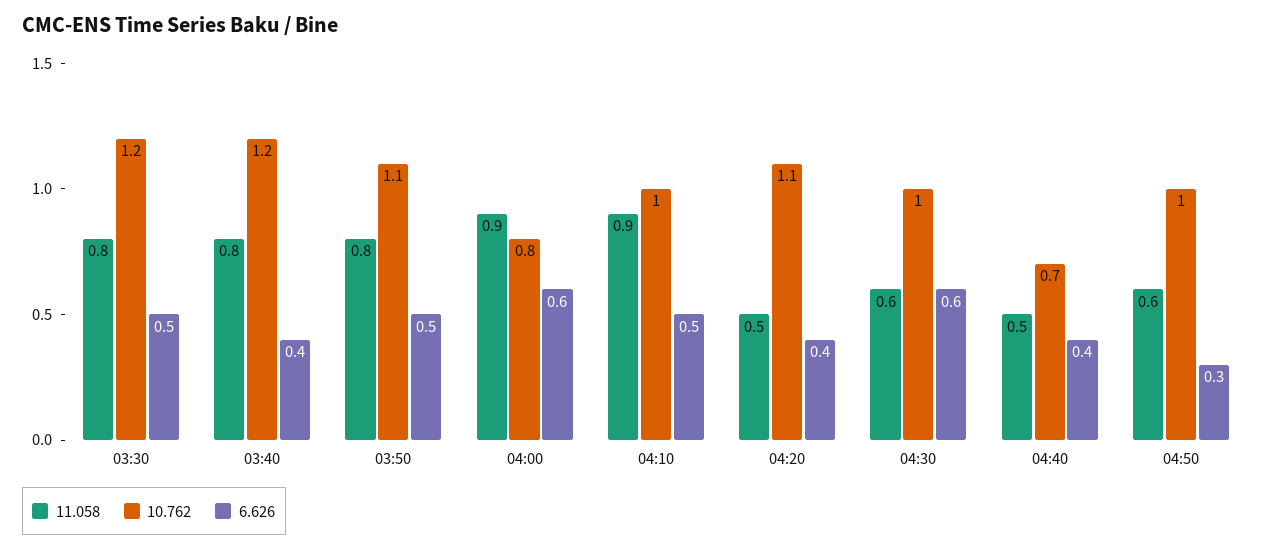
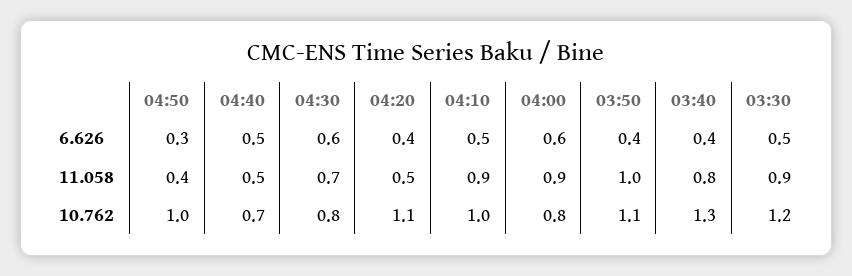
11.058, 03:30: 0.8 -> 0.9
10.762, 03:40: 1.2 -> 1.3
11.058, 03:50: 0.8 -> 1
6.626, 03:50: 0.5 -> 0.4
11.058, 04:30: 0.6 -> 0.7
10.762, 04:30: 1 -> 0.8
6.626, 04:40: 0.4 -> 0.5
11.058, 04:50: 0.6 -> 0.4

